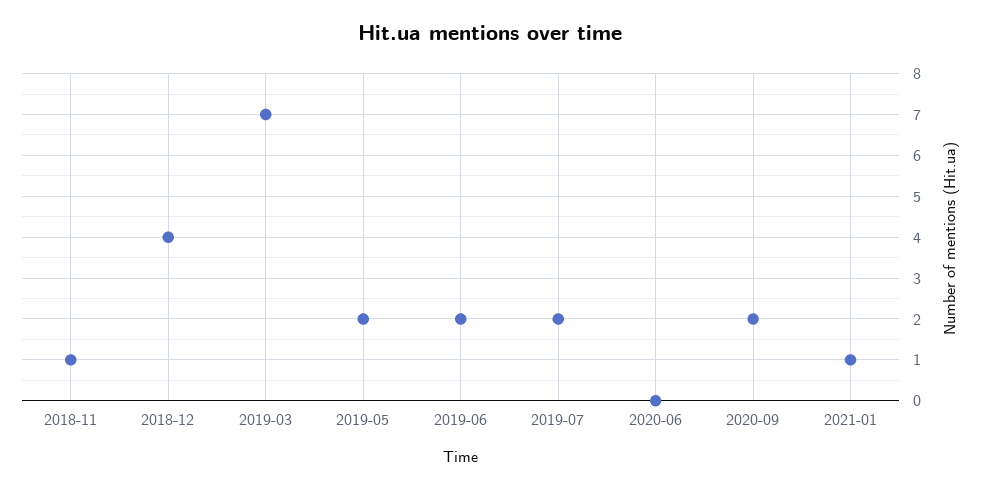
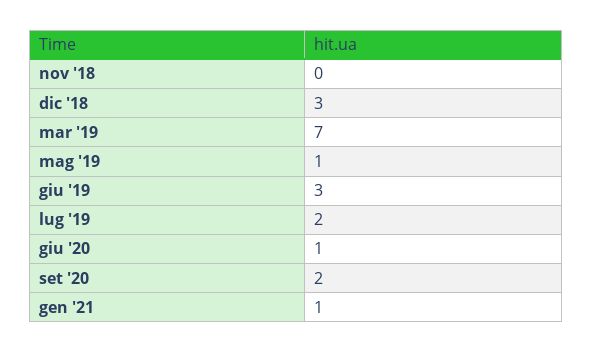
2018-11: 1 -> 0
2018-12: 4 -> 3
2019-05: 2 -> 1
2019-06: 2 -> 3
2020-06: 0 -> 1

